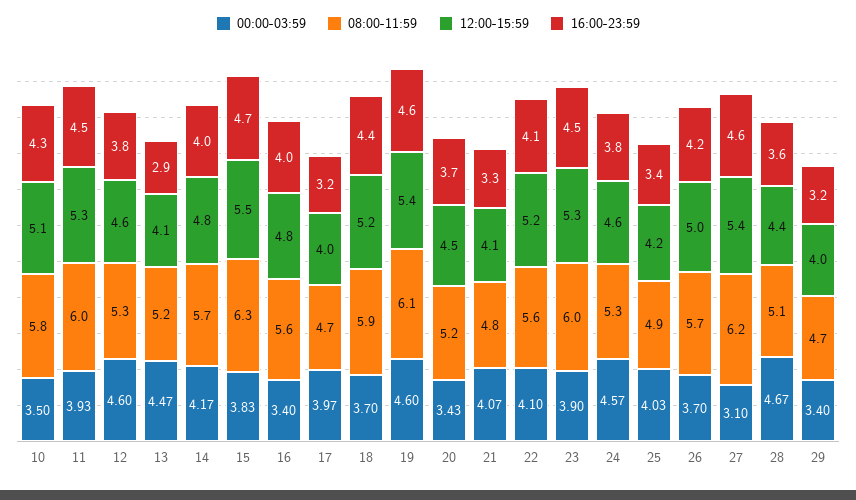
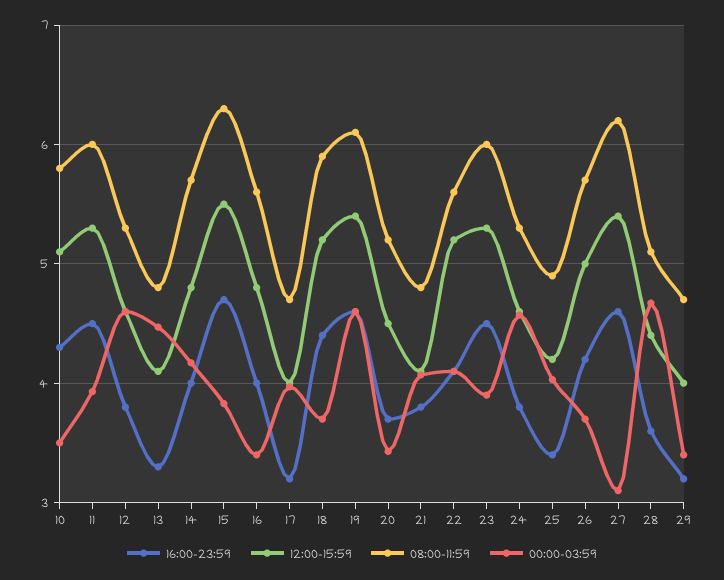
08:00-11:59, 13: 5.2 -> 4.8
16:00-23:59, 13: 2.9 -> 3.3
16:00-23:59, 21: 3.3 -> 3.8

